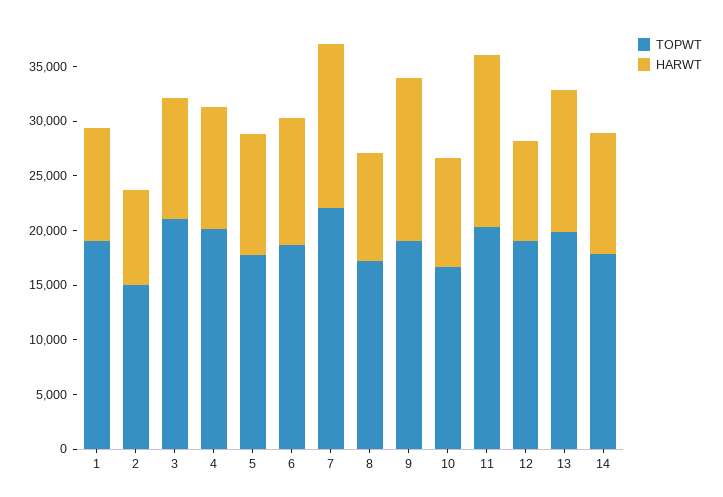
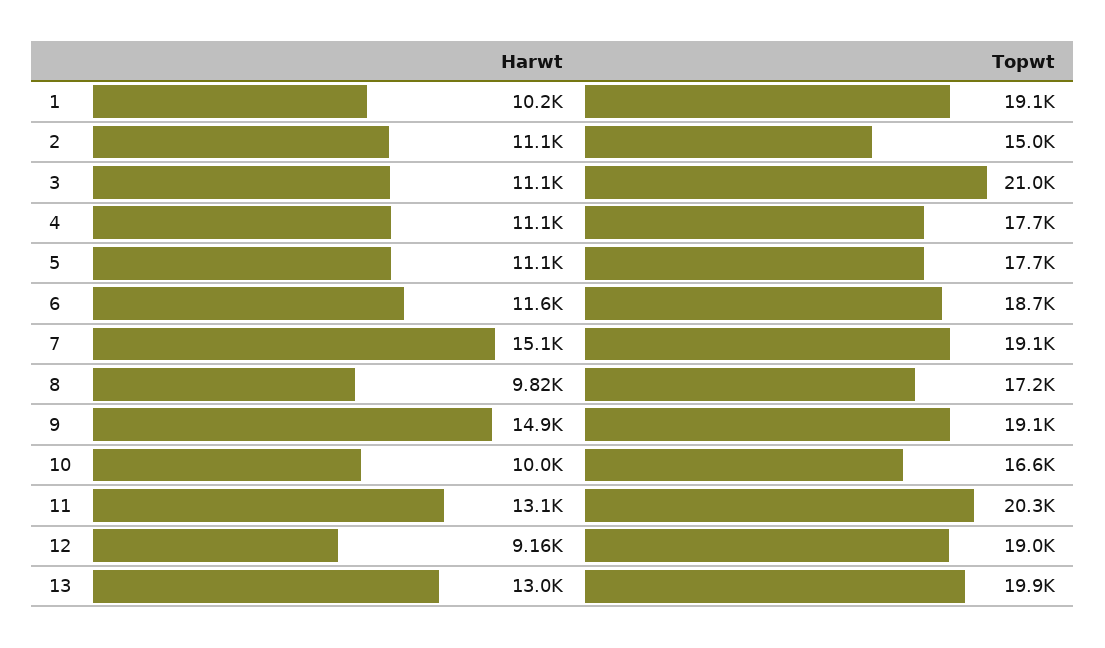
HARWT, 2: 9000 -> 11100
TOPWT, 4: 20000 -> 17700
TOPWT, 7: 22000 -> 19100
HARWT, 11: 16000 -> 13100
TOPWT, 14: 18000 -> none
HARWT, 14: 11000 -> none

